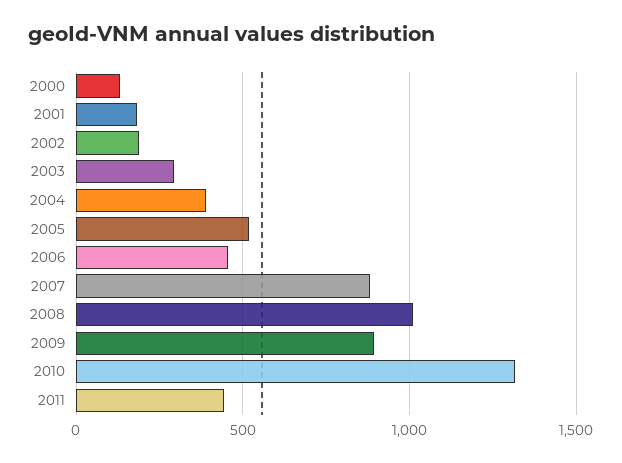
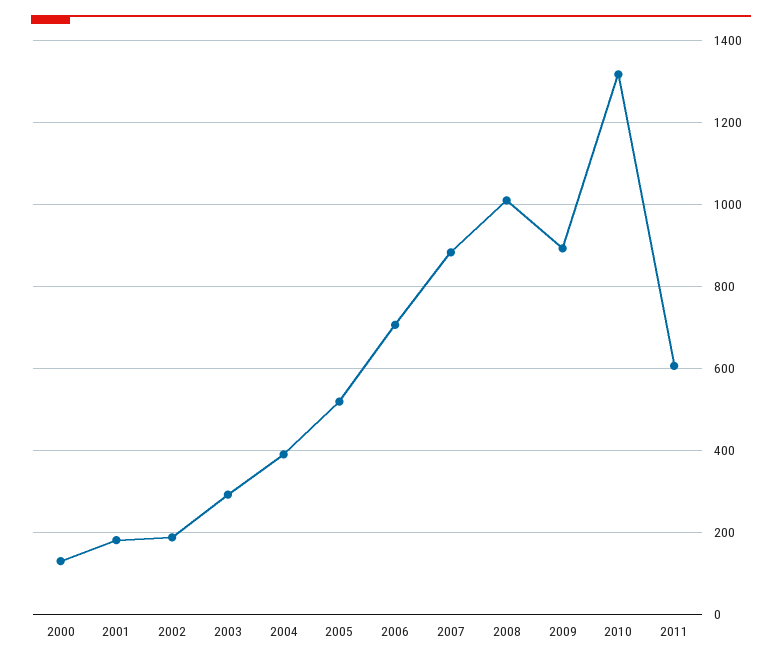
2006: 450 -> 700
2011: 450 -> 600

